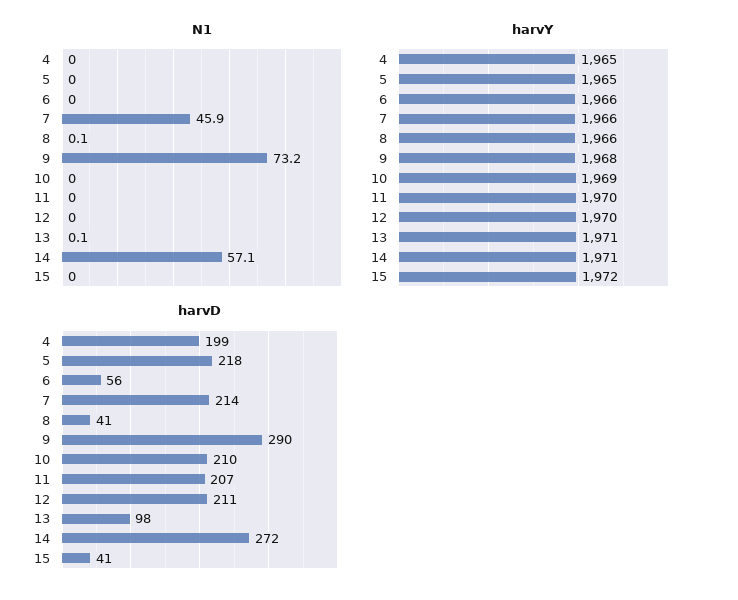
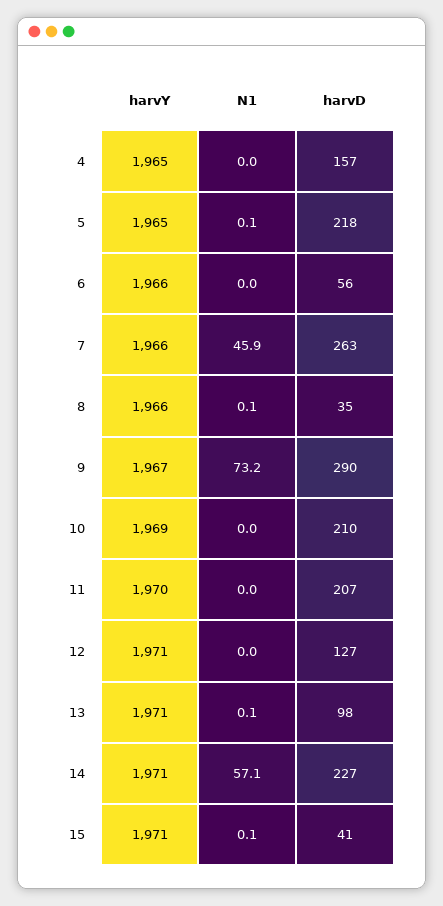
N1, 5: 0 -> 0.1
N1, 15: 0 -> 0.1
harvY, 9: 1968 -> 1967
harvY, 12: 1970 -> 1971
harvY, 15: 1972 -> 1971
harvD, 4: 199 -> 157
harvD, 7: 214 -> 263
harvD, 8: 41 -> 35
harvD, 12: 211 -> 127
harvD, 14: 272 -> 227

